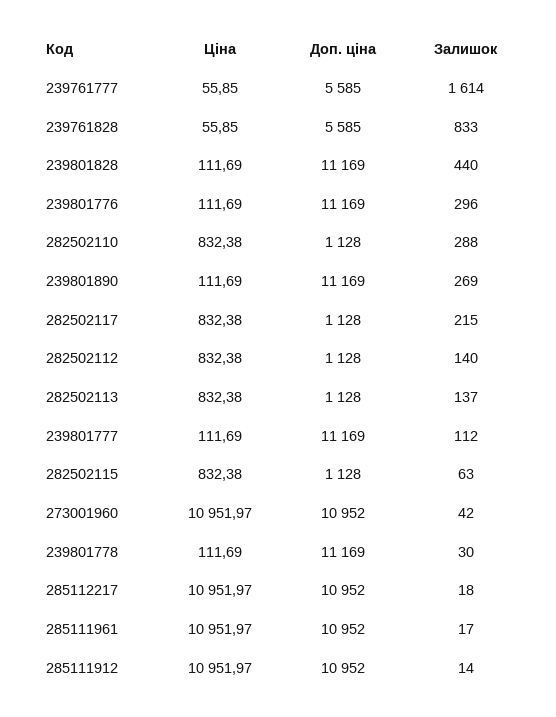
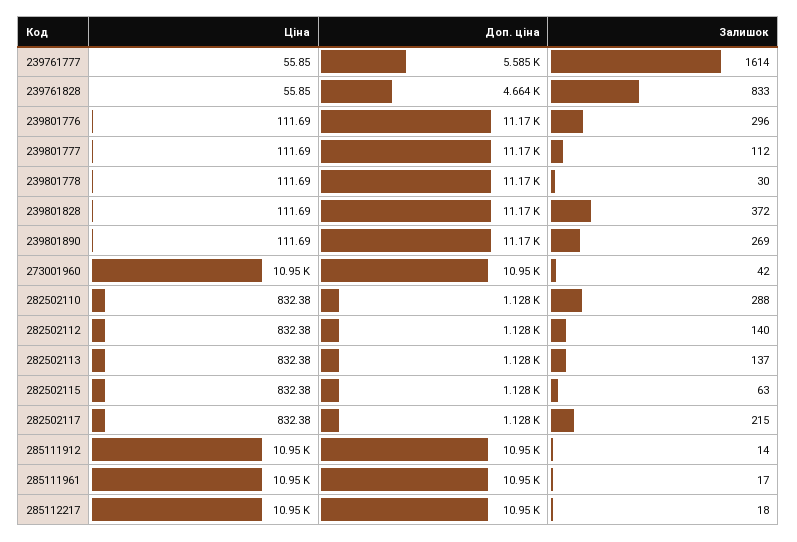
Доп. ціна, 239761828: 5585 -> 4664
Залишок, 239801828: 440 -> 372

